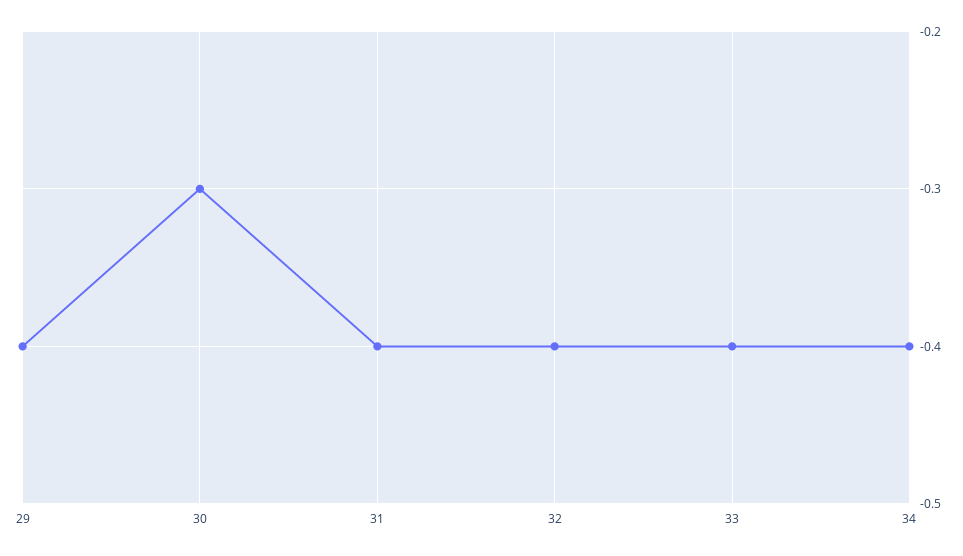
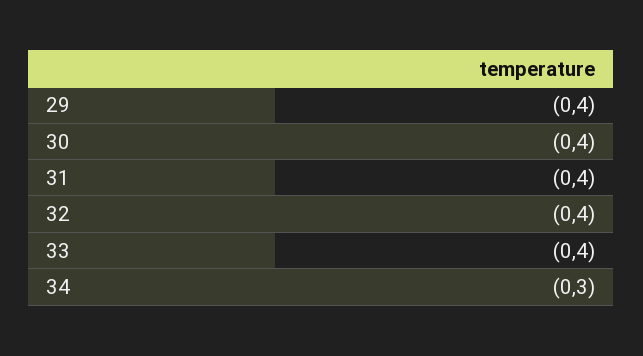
30: -0.3 -> -0.4
34: -0.4 -> -0.3

